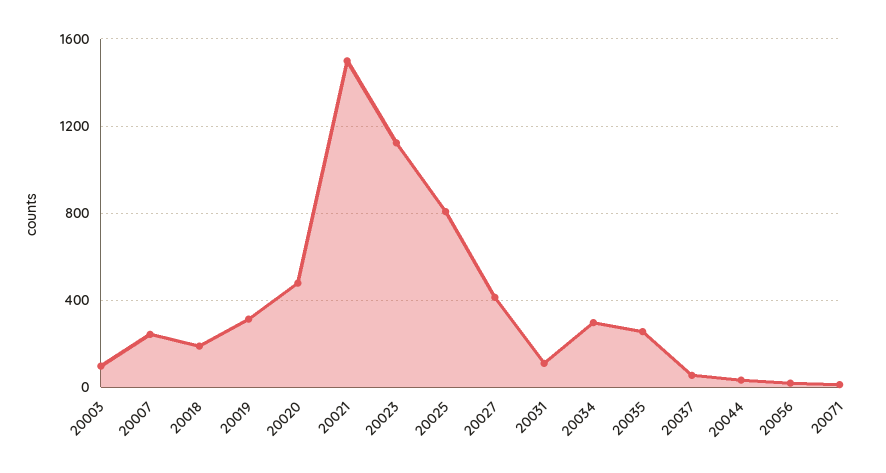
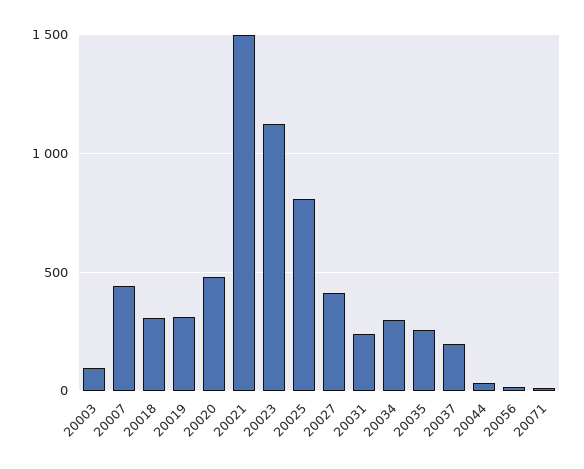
20007: 250 -> 450
20018: 200 -> 300
20031: 100 -> 250
20037: 50 -> 200

